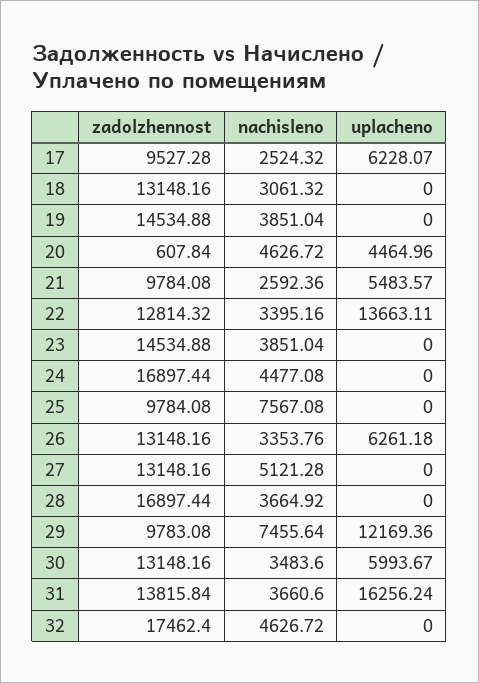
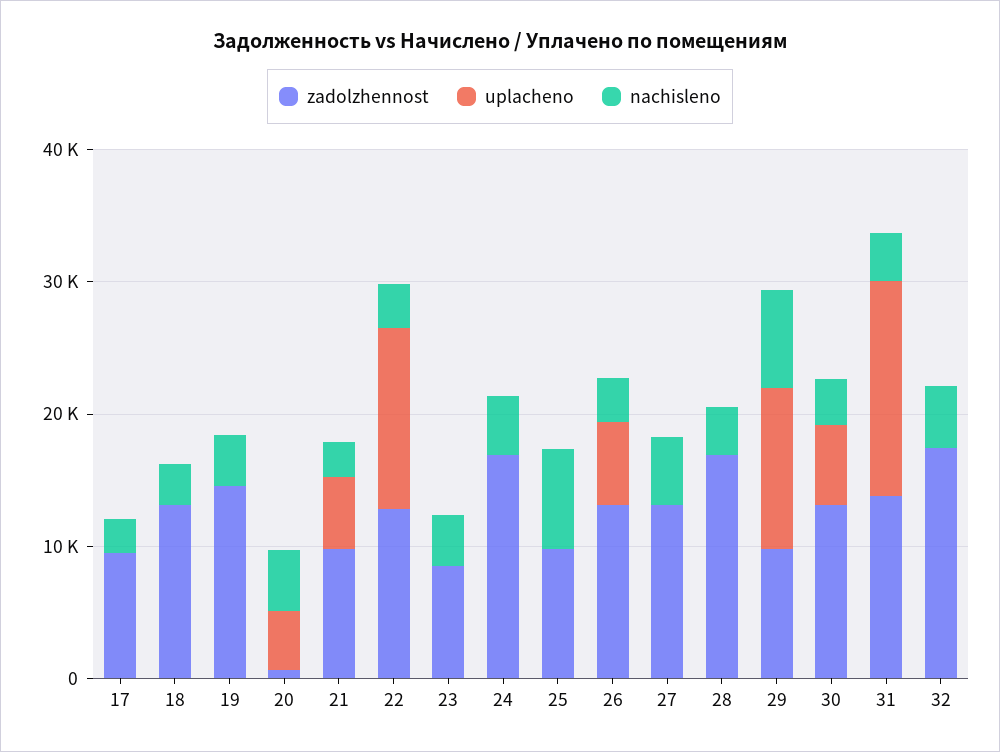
uplacheno, 17: 6228.07 -> 0
zadolzhennost, 23: 14534.88 -> 8000

